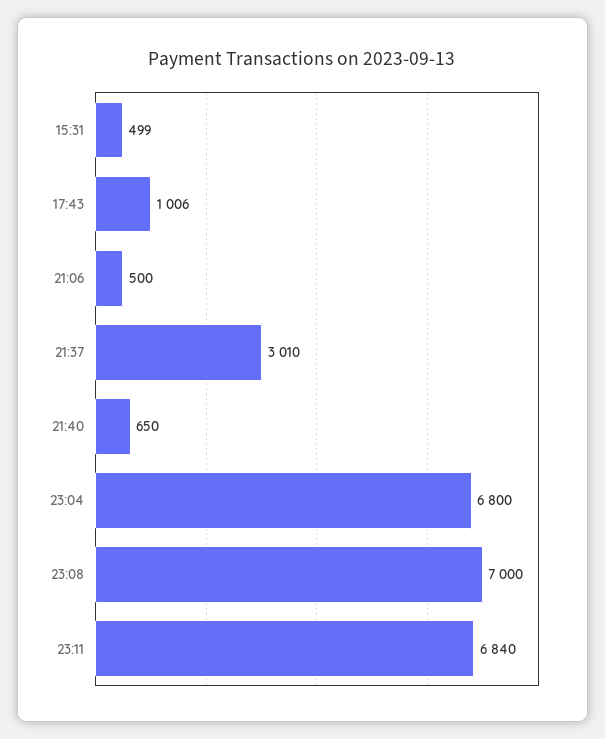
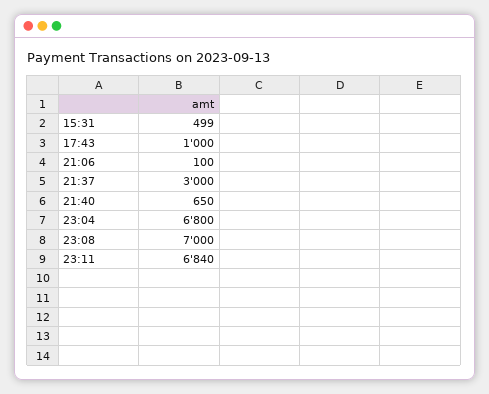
17:43: 1006 -> 1000
21:06: 500 -> 100
21:37: 3010 -> 3000

